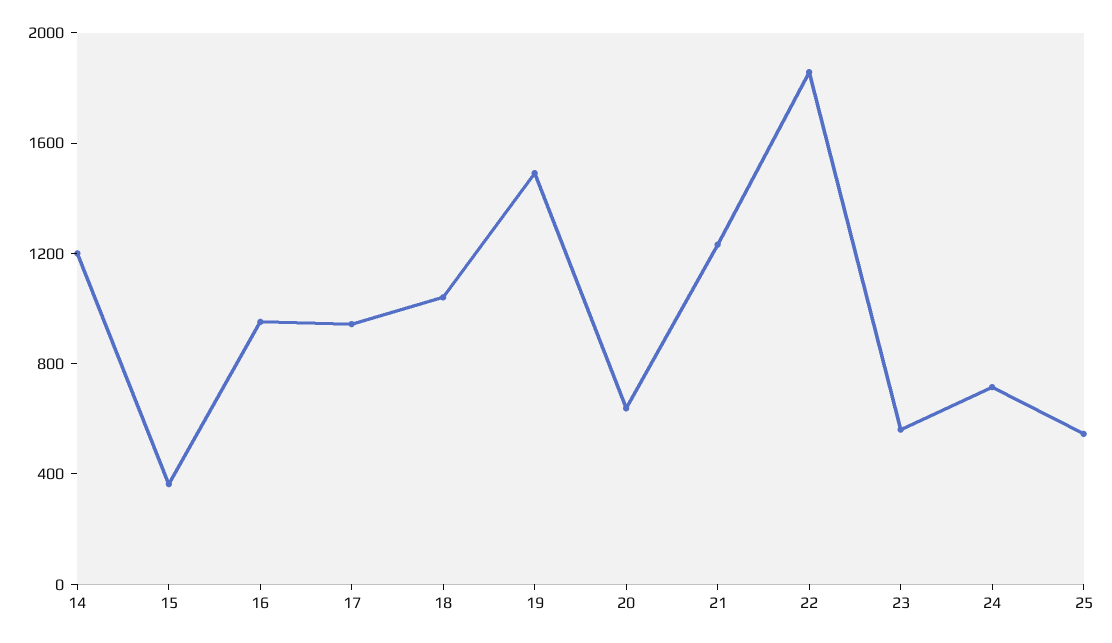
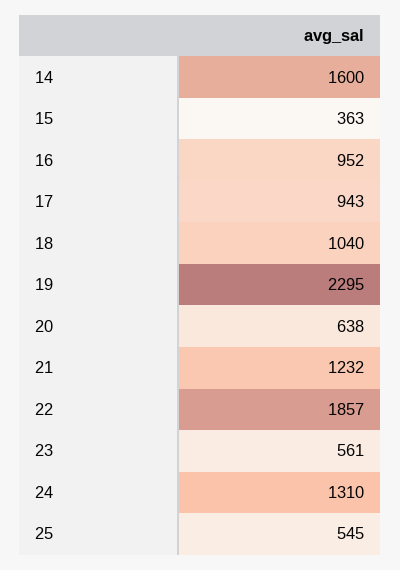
14: 1200 -> 1600
19: 1500 -> 2295
24: 700 -> 1310

